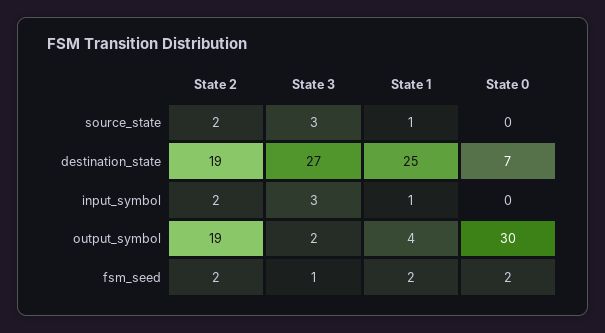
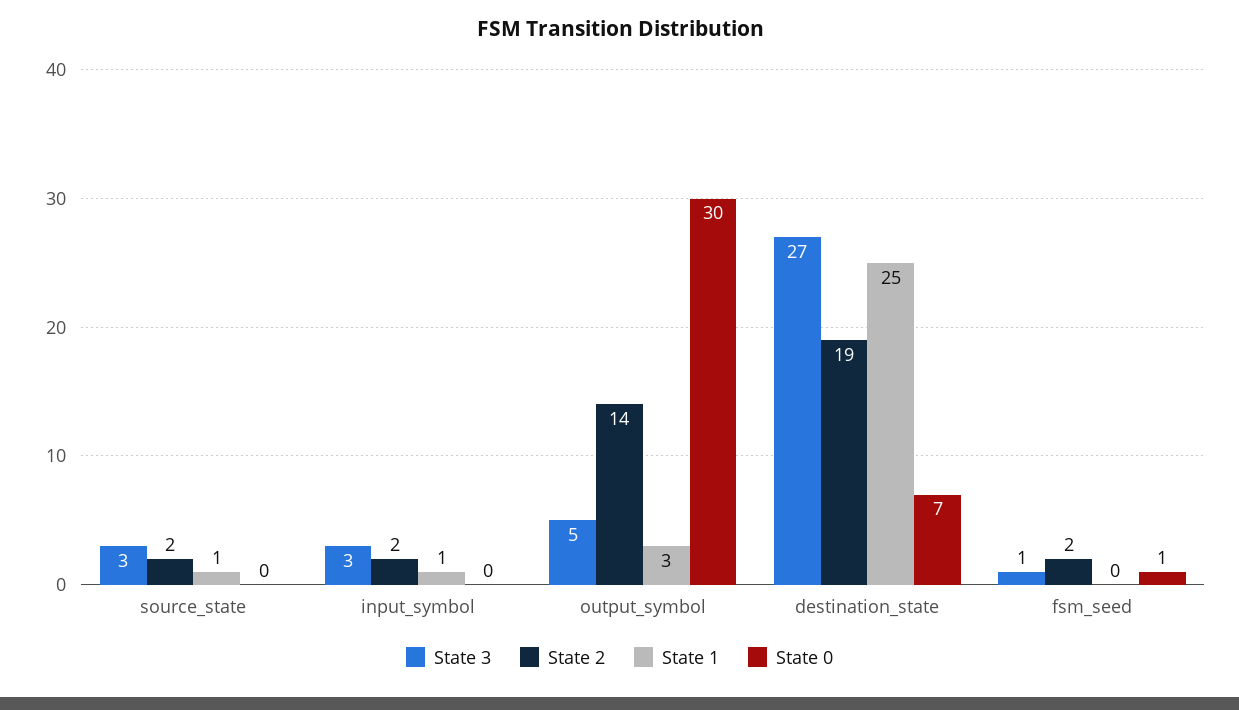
State 2, output_symbol: 19 -> 14
State 3, output_symbol: 2 -> 5
State 1, output_symbol: 4 -> 3
State 1, fsm_seed: 2 -> 0
State 0, fsm_seed: 2 -> 1

